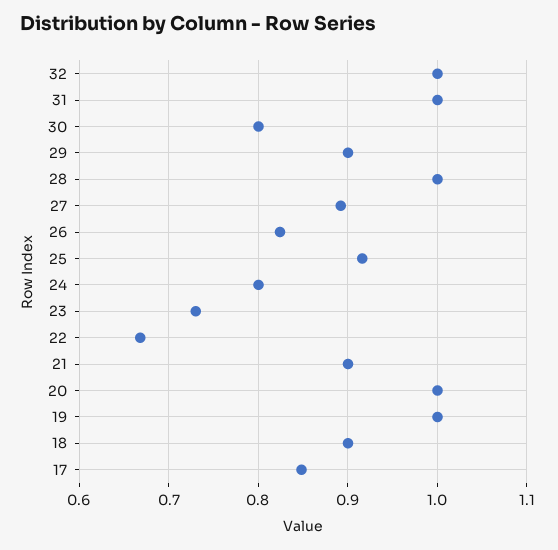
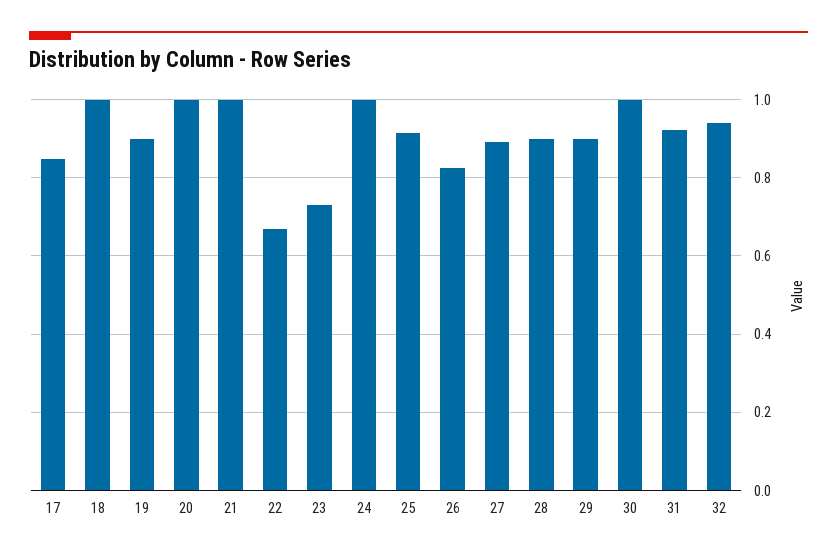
32: 1 -> 0.94
31: 1 -> 0.92
30: 0.8 -> 1
28: 1 -> 0.9
24: 0.8 -> 1
21: 0.9 -> 1
19: 1 -> 0.9
18: 0.9 -> 1

